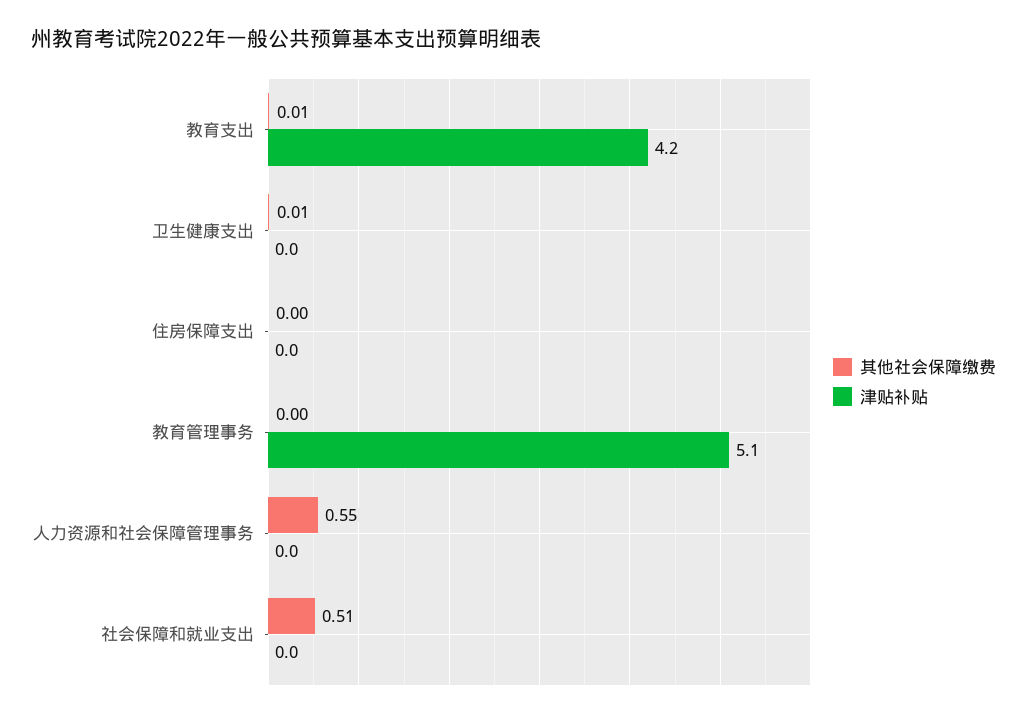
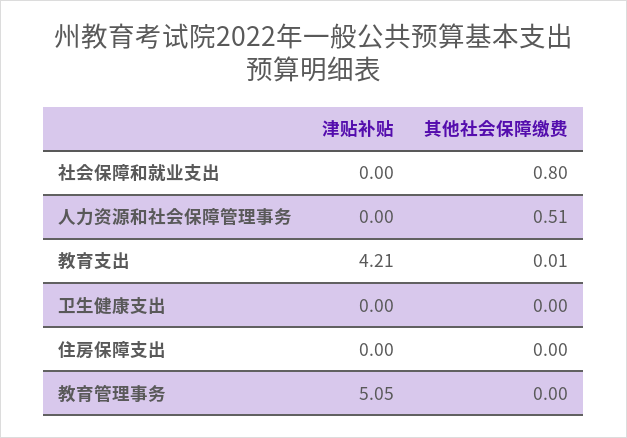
其他社会保障缴费, 卫生健康支出: 0.01 -> 0
其他社会保障缴费, 人力资源和社会保障管理事务: 0.55 -> 0.51
其他社会保障缴费, 社会保障和就业支出: 0.51 -> 0.8

